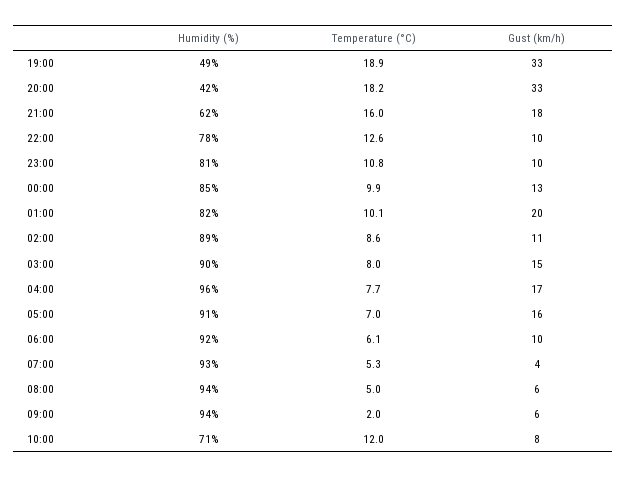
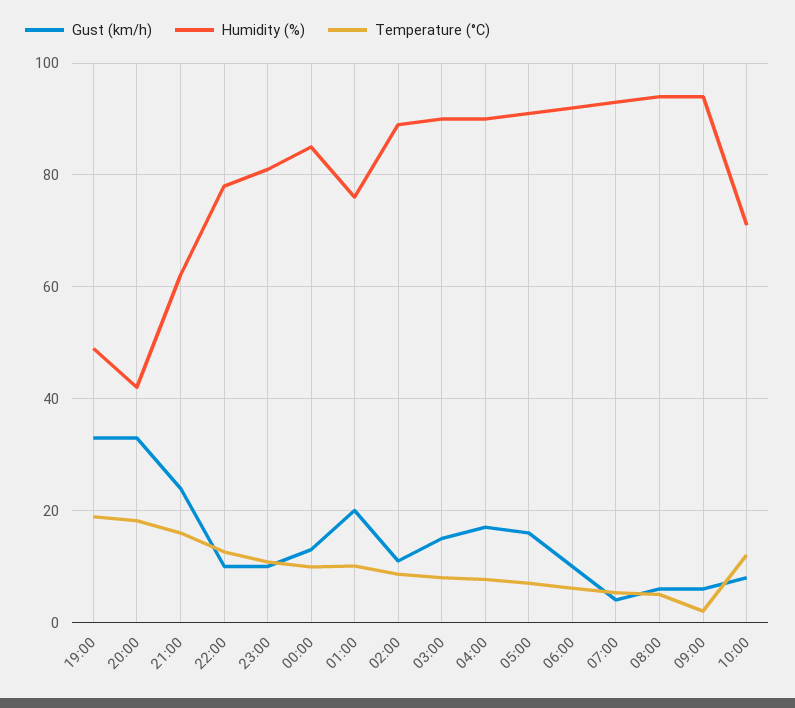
Gust (km/h), 21:00: 18 -> 24
Humidity (%), 01:00: 82 -> 76
Humidity (%), 04:00: 96 -> 90

